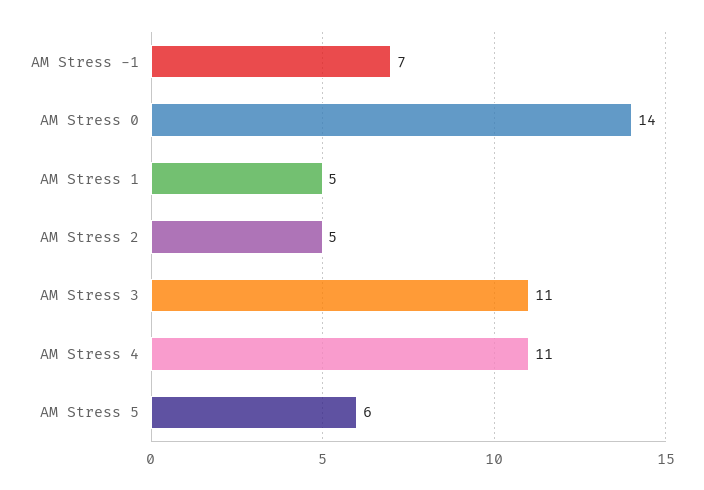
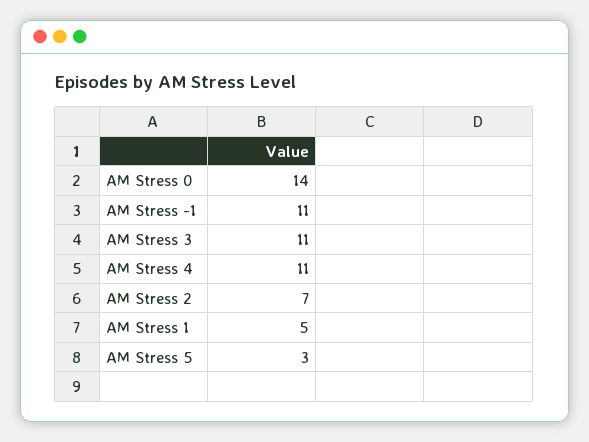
AM Stress -1: 7 -> 11
AM Stress 2: 5 -> 7
AM Stress 5: 6 -> 3

